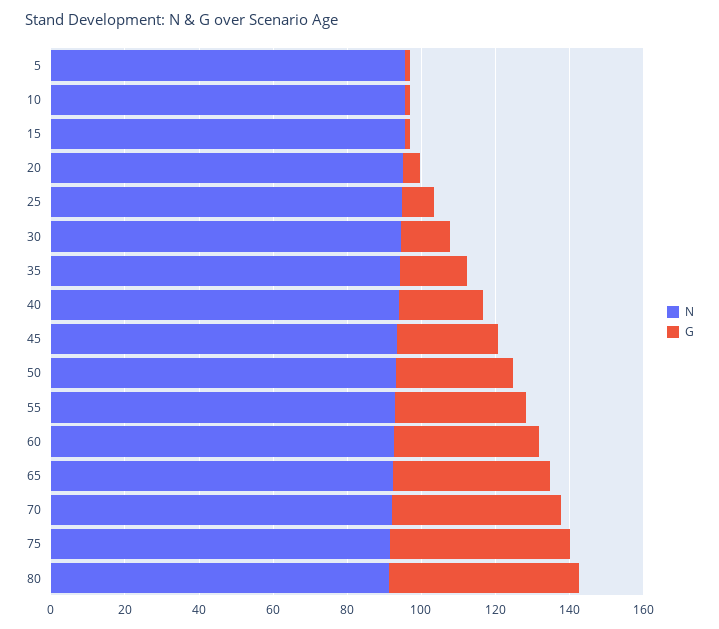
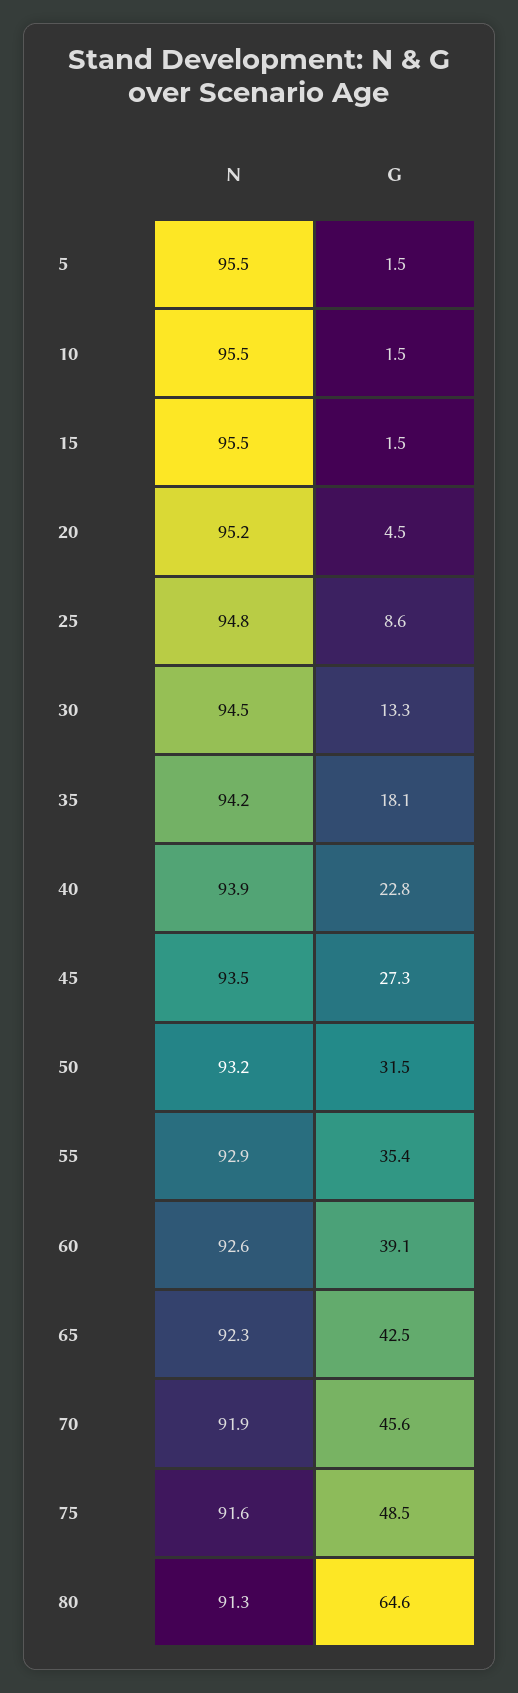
G, 80: 50 -> 64.6

